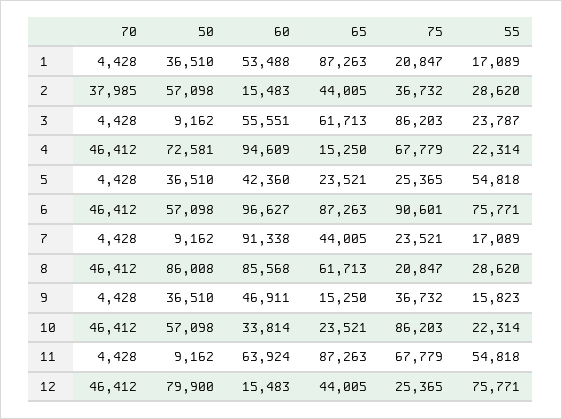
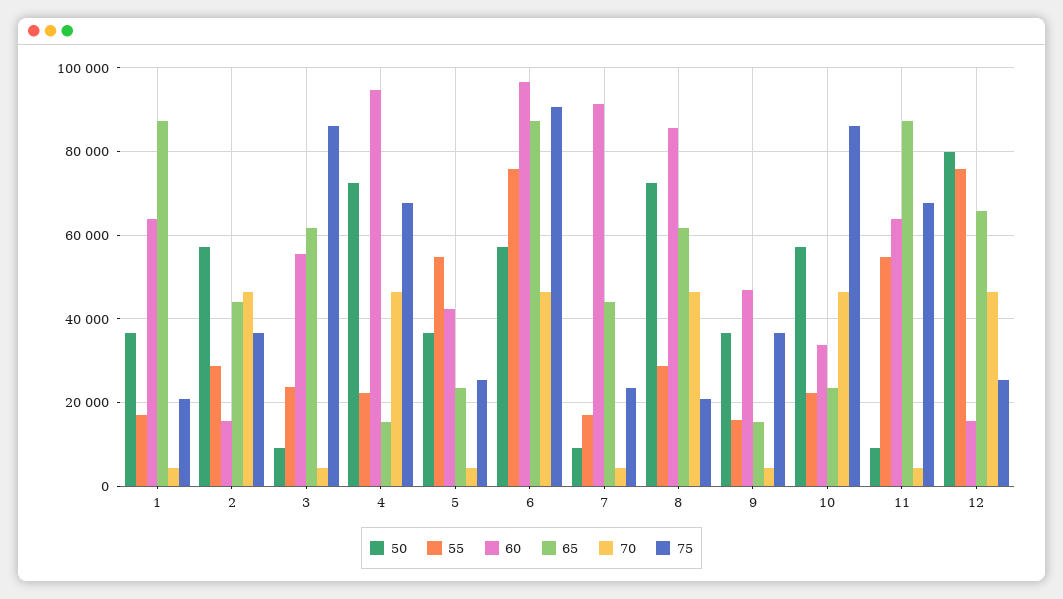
60, 1: 53488 -> 64000
70, 2: 37985 -> 46000
50, 8: 86008 -> 72000
65, 12: 44005 -> 66000

